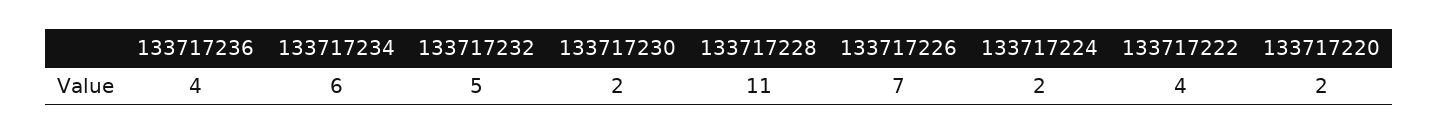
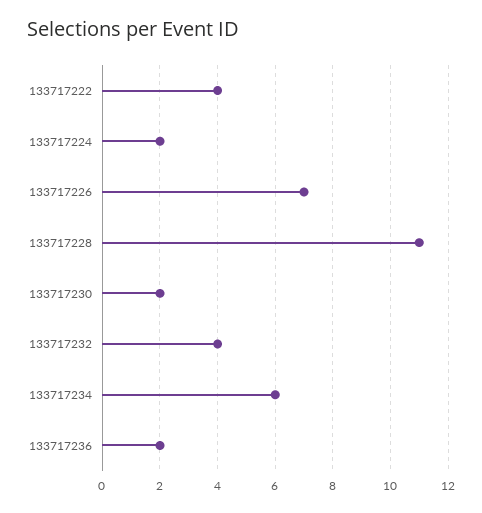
133717236: 4 -> 2
133717232: 5 -> 4
133717220: 2 -> none

